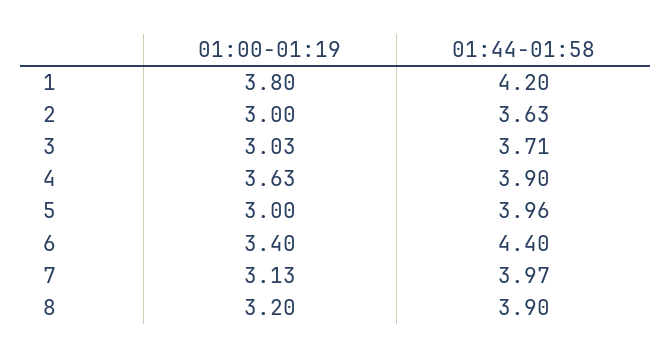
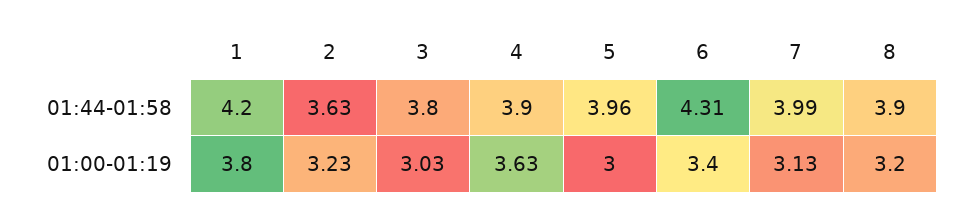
01:00-01:19, 2: 3 -> 3.23
01:44-01:58, 3: 3.71 -> 3.8
01:44-01:58, 6: 4.4 -> 4.31
01:44-01:58, 7: 3.97 -> 3.99

